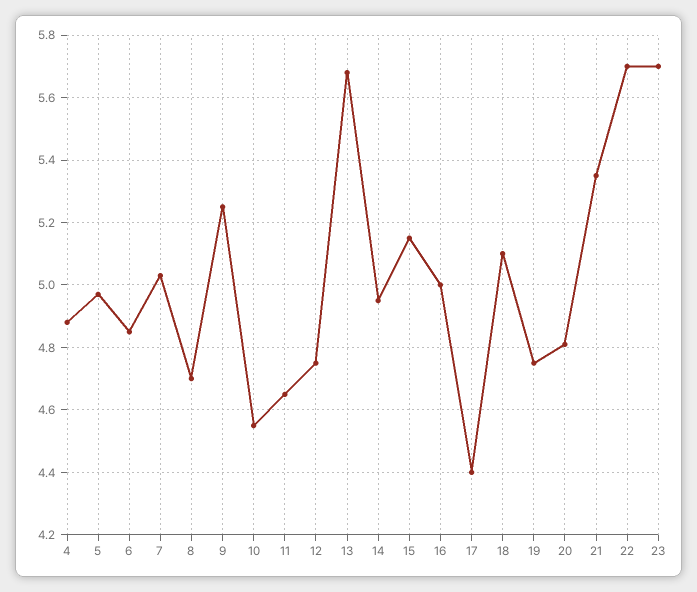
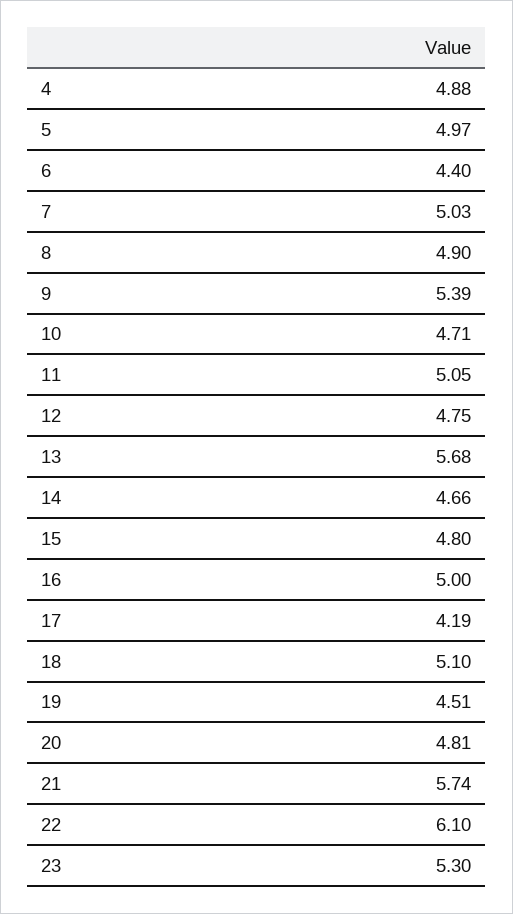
6: 4.85 -> 4.4
8: 4.7 -> 4.9
9: 5.25 -> 5.39
10: 4.55 -> 4.71
11: 4.65 -> 5.05
14: 4.95 -> 4.66
15: 5.15 -> 4.8
17: 4.4 -> 4.19
19: 4.75 -> 4.51
21: 5.35 -> 5.74
22: 5.7 -> 6.1
23: 5.7 -> 5.3

